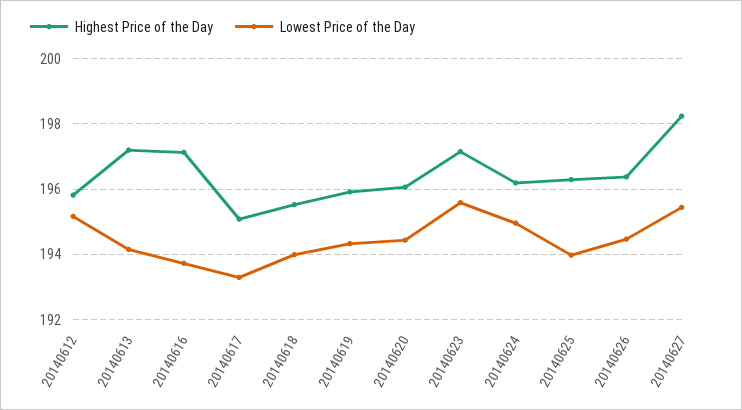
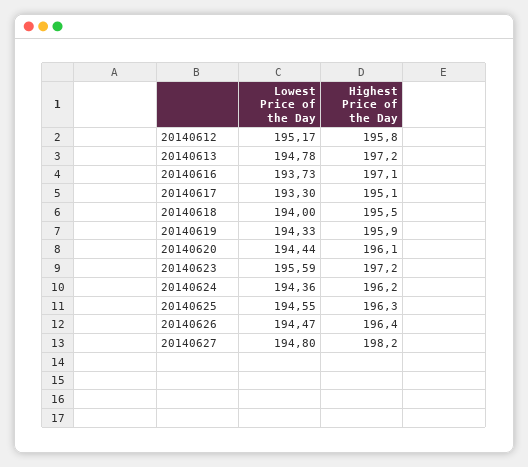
Lowest Price of the Day, 20140613: 194.2 -> 194.78
Lowest Price of the Day, 20140624: 195 -> 194.36
Lowest Price of the Day, 20140625: 194 -> 194.55
Lowest Price of the Day, 20140627: 195.4 -> 194.8

